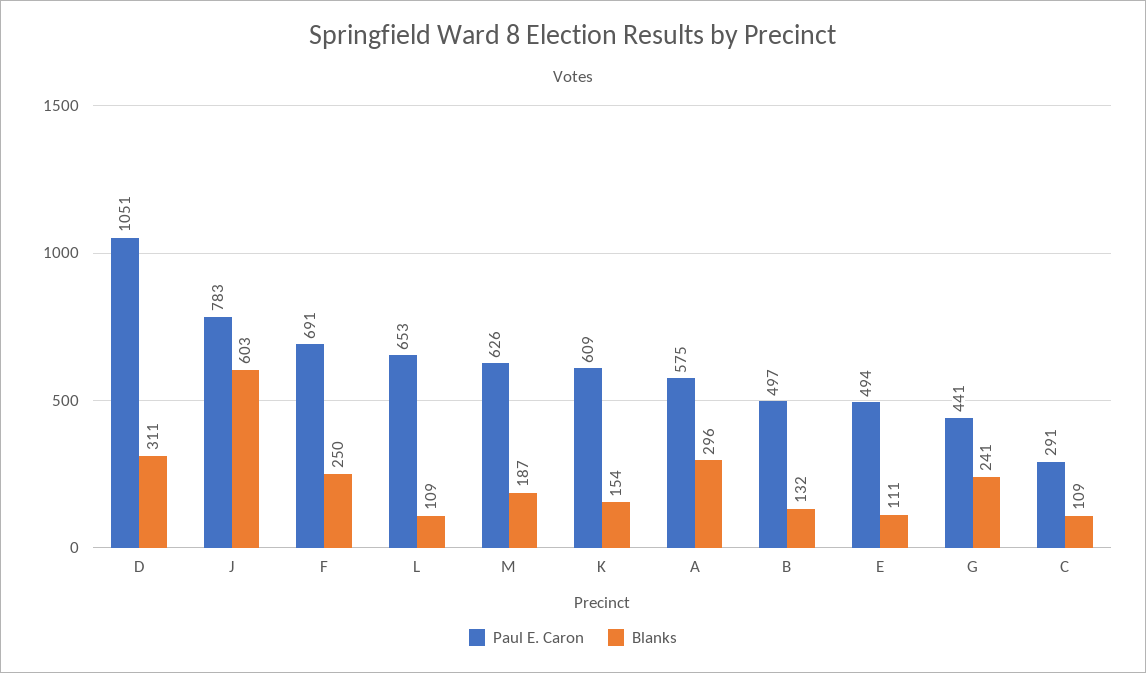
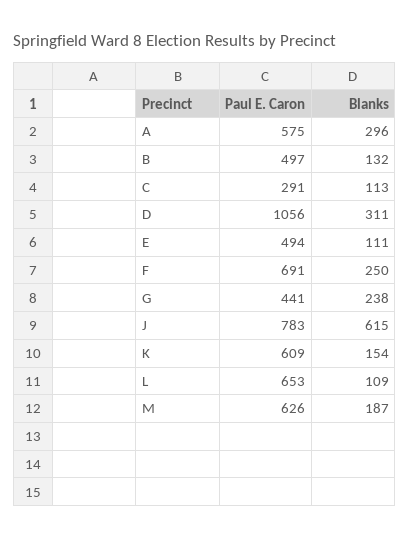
Paul E. Caron, D: 1051 -> 1056
Blanks, J: 603 -> 615
Blanks, G: 241 -> 238
Blanks, C: 109 -> 113

